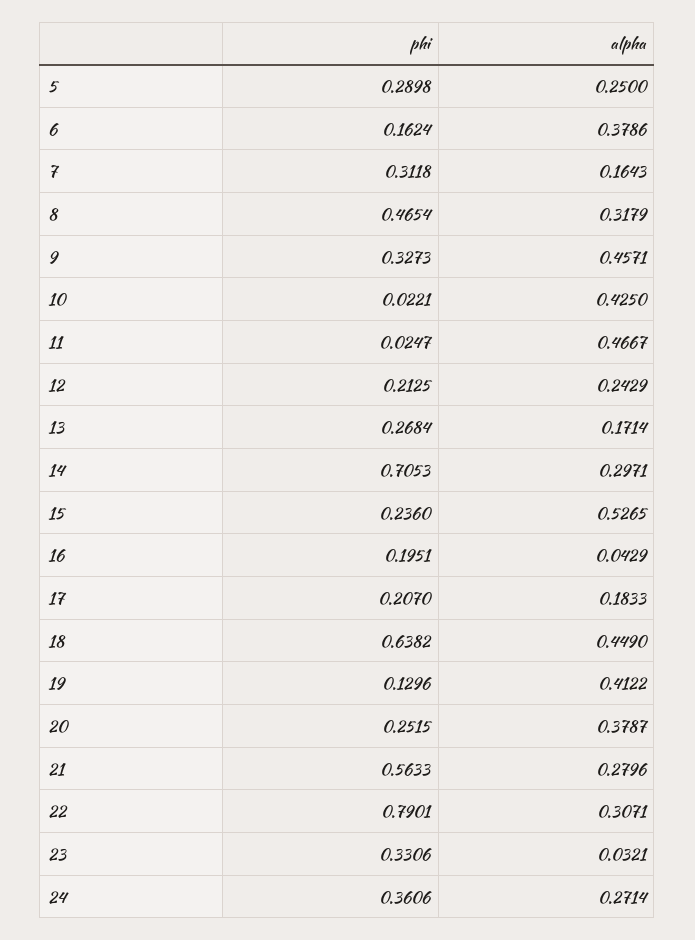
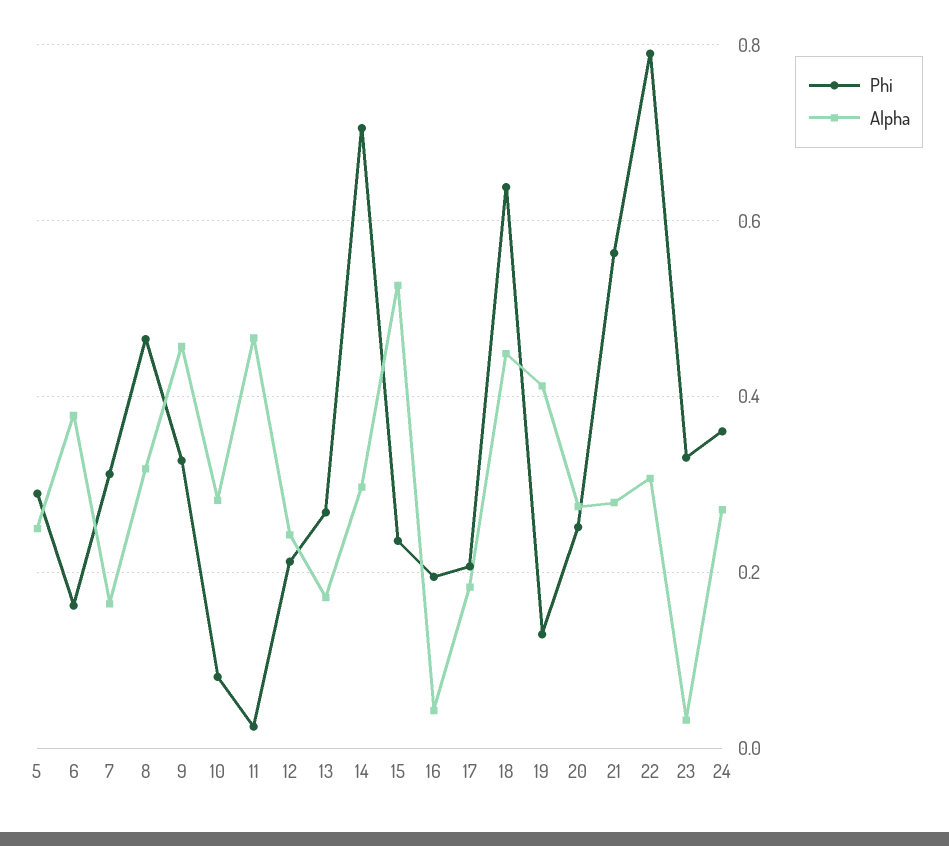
phi, 10: 0.0221 -> 0.08
alpha, 10: 0.425 -> 0.28
alpha, 20: 0.3787 -> 0.28

